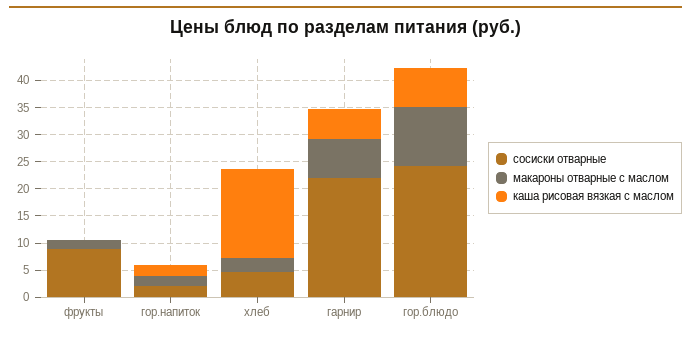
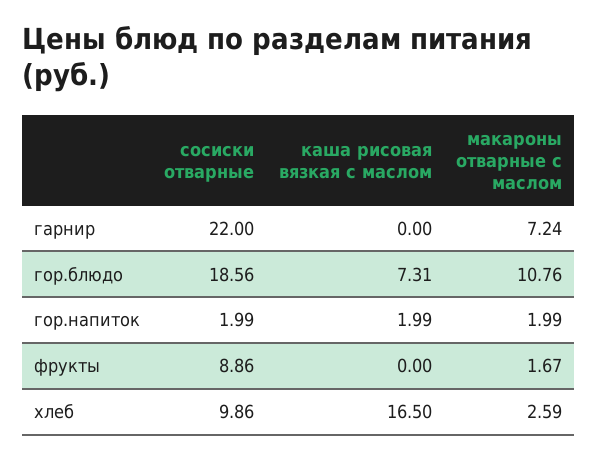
сосиски отварные, хлеб: 5 -> 9.86
каша рисовая вязкая с маслом, гарнир: 5 -> 0
сосиски отварные, гор.блюдо: 25 -> 18.56

